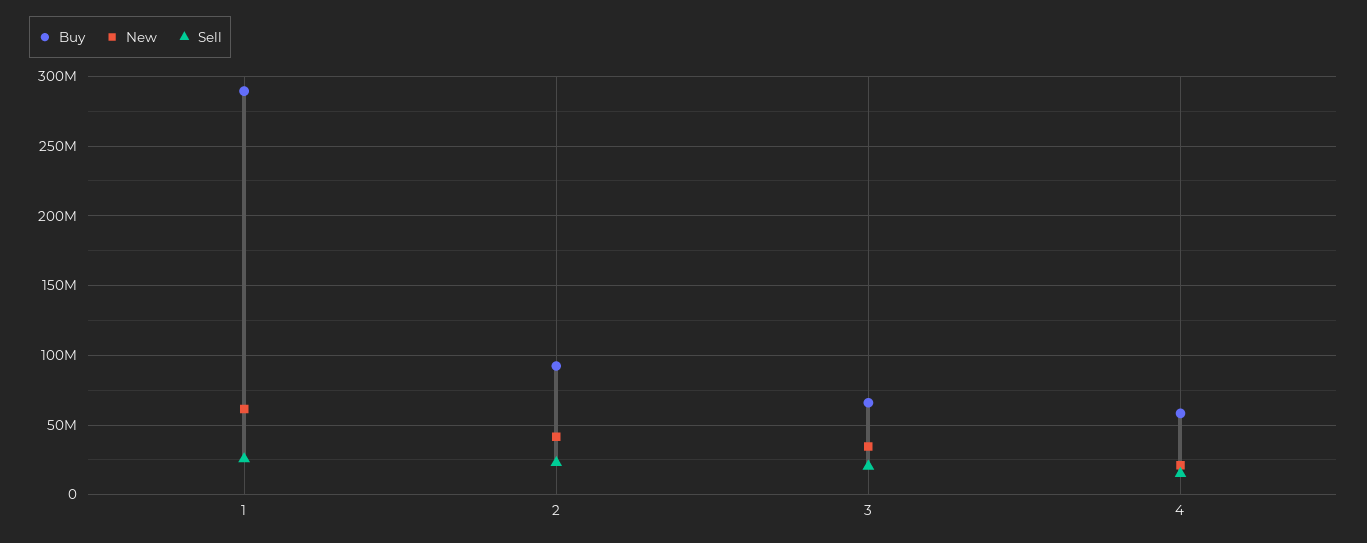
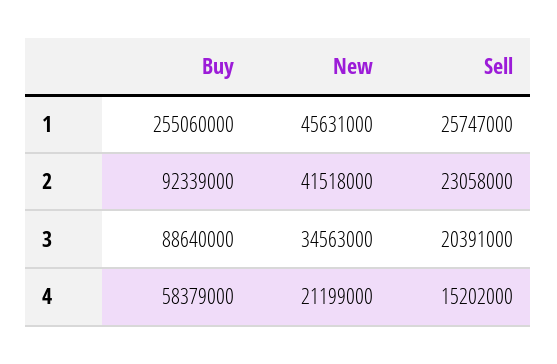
Buy, 1: 290000000 -> 255060000
New, 1: 60000000 -> 45631000
Buy, 3: 65000000 -> 88640000

